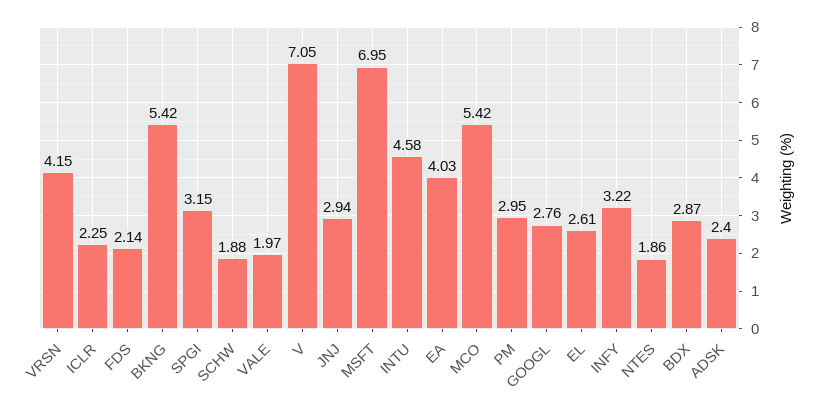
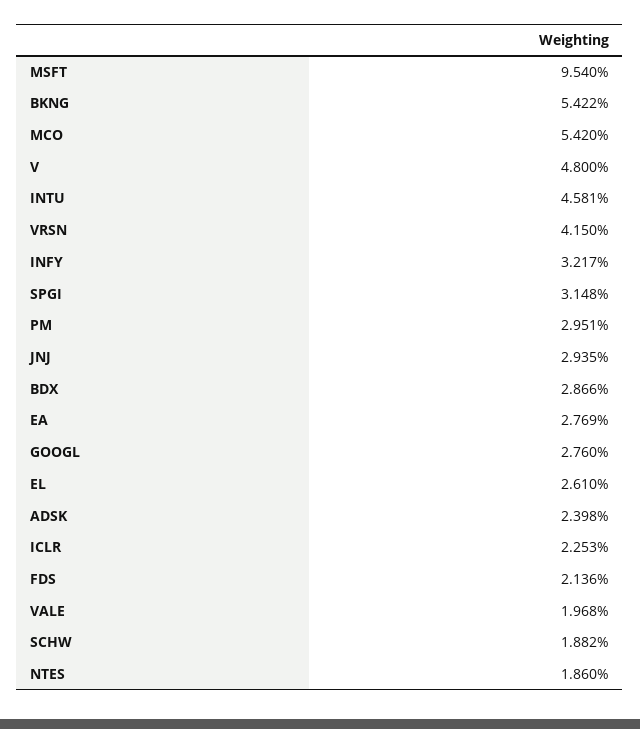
V: 7.05 -> 4.8
MSFT: 6.95 -> 9.54
EA: 4.03 -> 2.769

